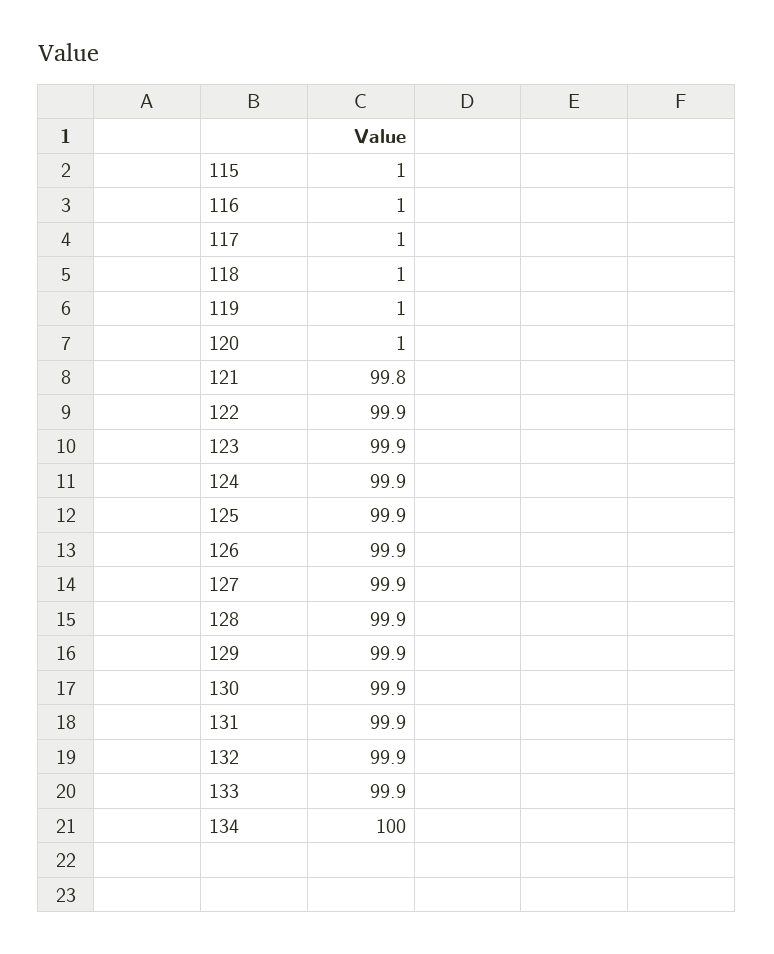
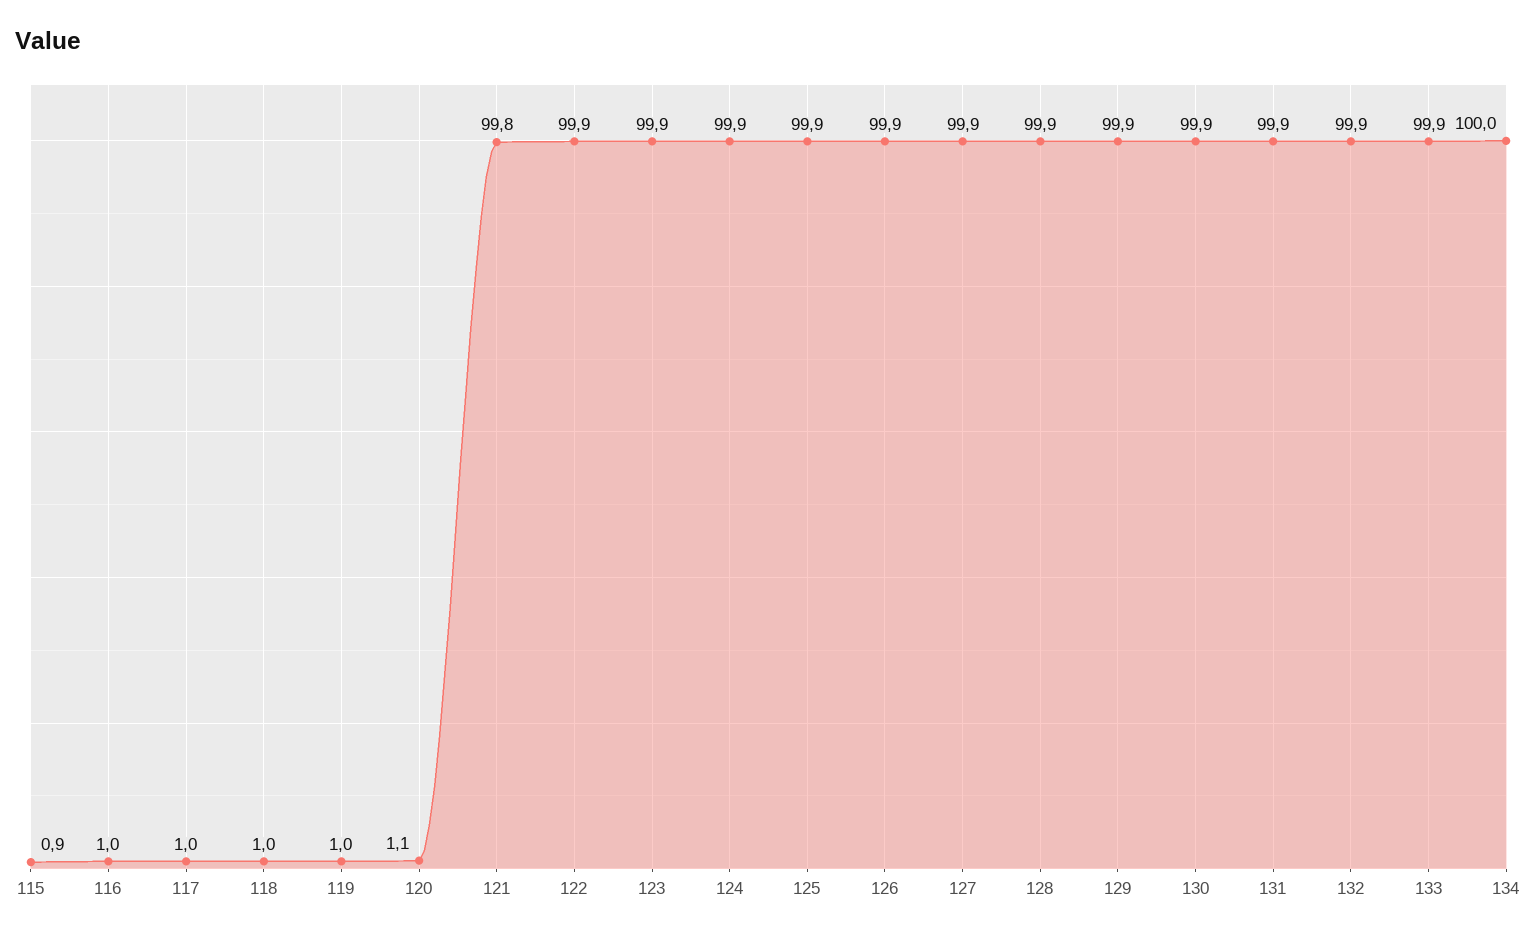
115: 1 -> 0.9
120: 1 -> 1.1

